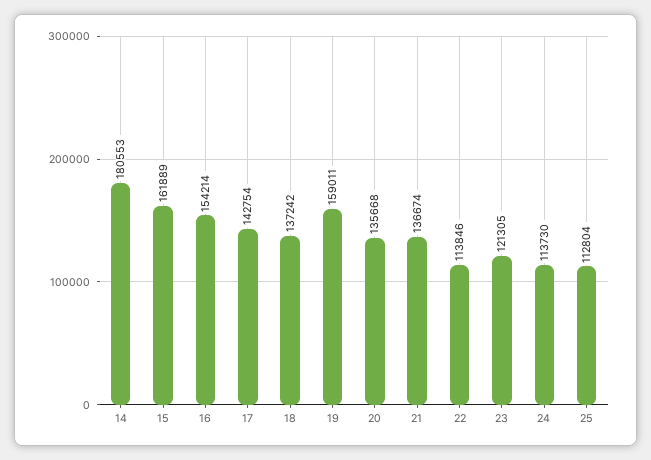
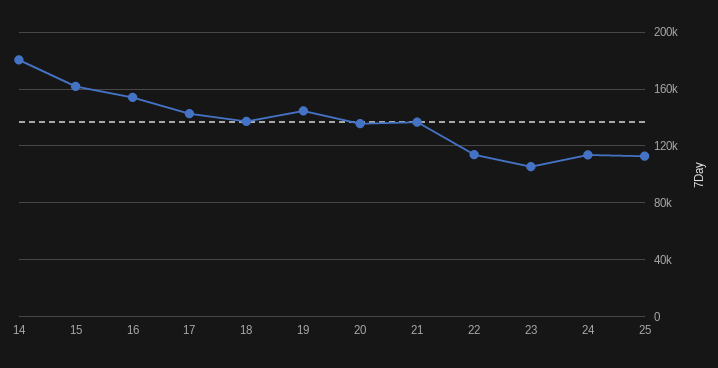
19: 159011 -> 145000
23: 121305 -> 105000

